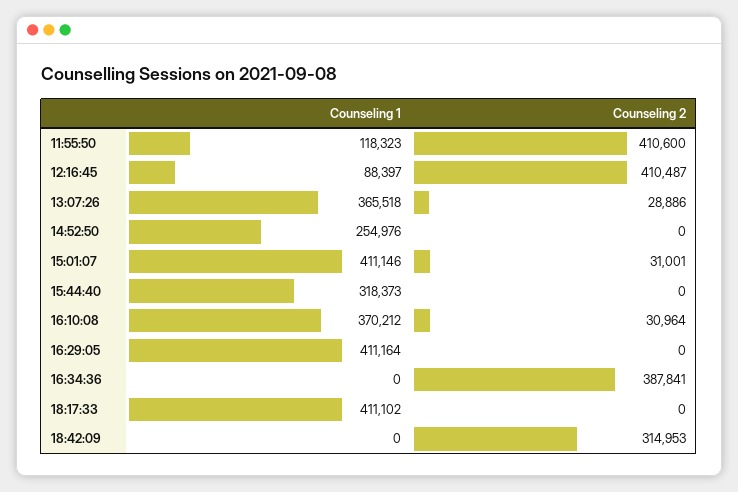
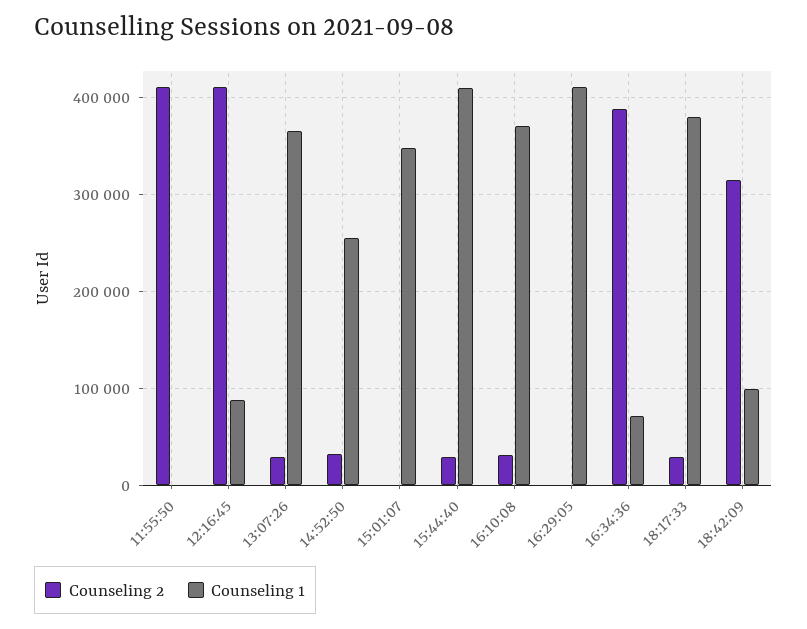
Counseling 1, 11:55:50: 118323 -> 0
Counseling 2, 14:52:50: 0 -> 30000
Counseling 1, 15:01:07: 411146 -> 350000
Counseling 2, 15:01:07: 31001 -> 0
Counseling 1, 15:44:40: 318373 -> 410000
Counseling 2, 15:44:40: 0 -> 30000
Counseling 1, 16:34:36: 0 -> 70000
Counseling 1, 18:17:33: 411102 -> 380000
Counseling 2, 18:17:33: 0 -> 30000
Counseling 1, 18:42:09: 0 -> 100000

